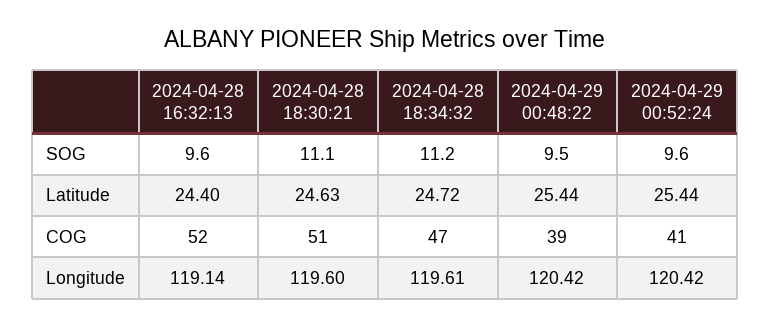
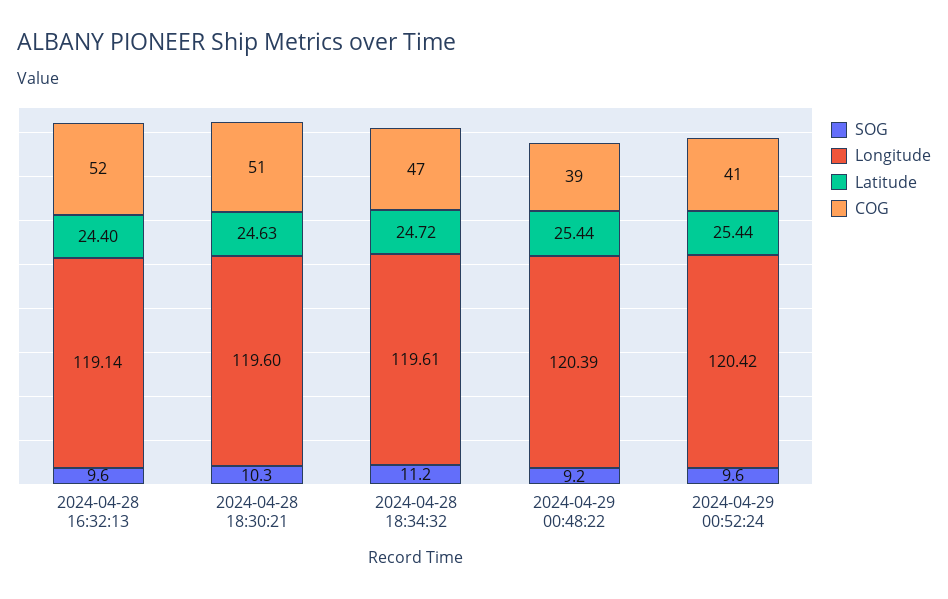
SOG, 2024-04-28 18:30:21: 11.1 -> 10.3
SOG, 2024-04-29 00:48:22: 9.5 -> 9.2
Longitude, 2024-04-29 00:48:22: 120.42 -> 120.39

